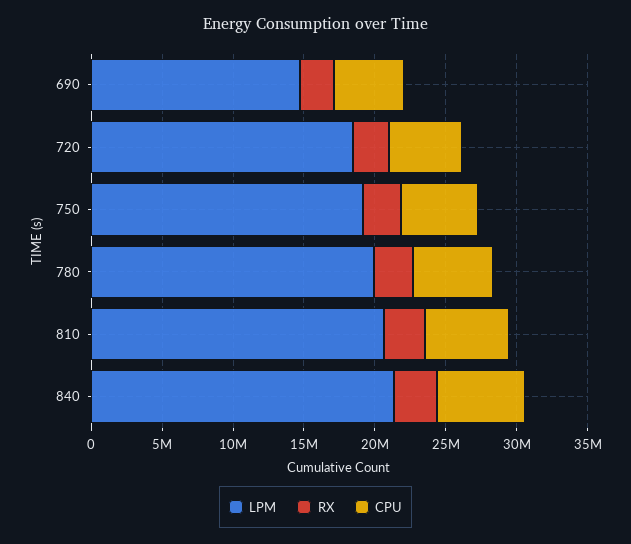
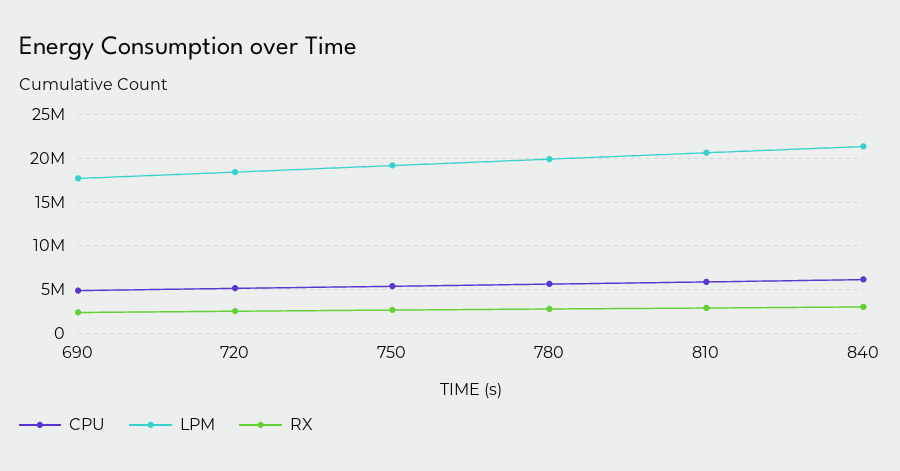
LPM, 690: 15000000 -> 18000000

